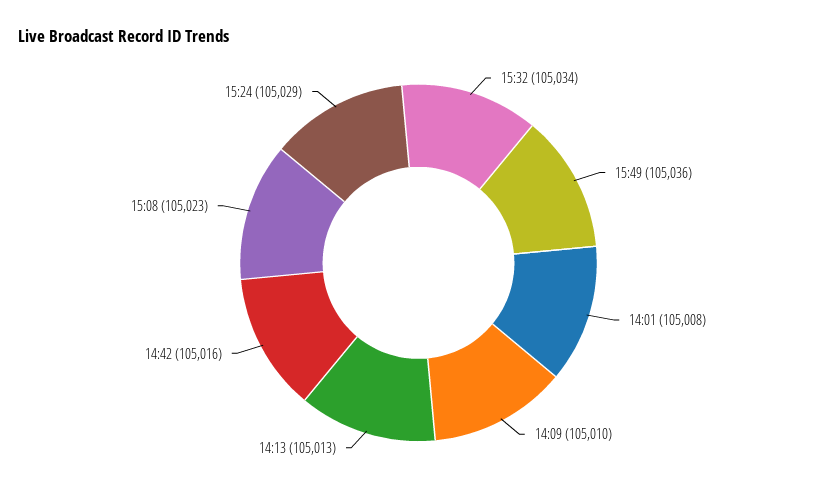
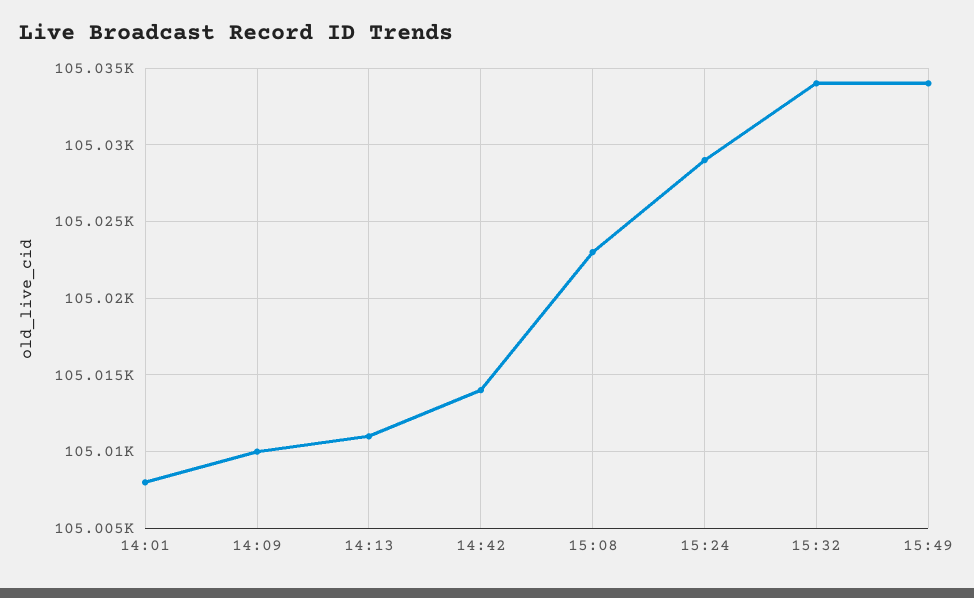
15:49: 105036 -> 105034
14:13: 105013 -> 105011
14:42: 105016 -> 105014

